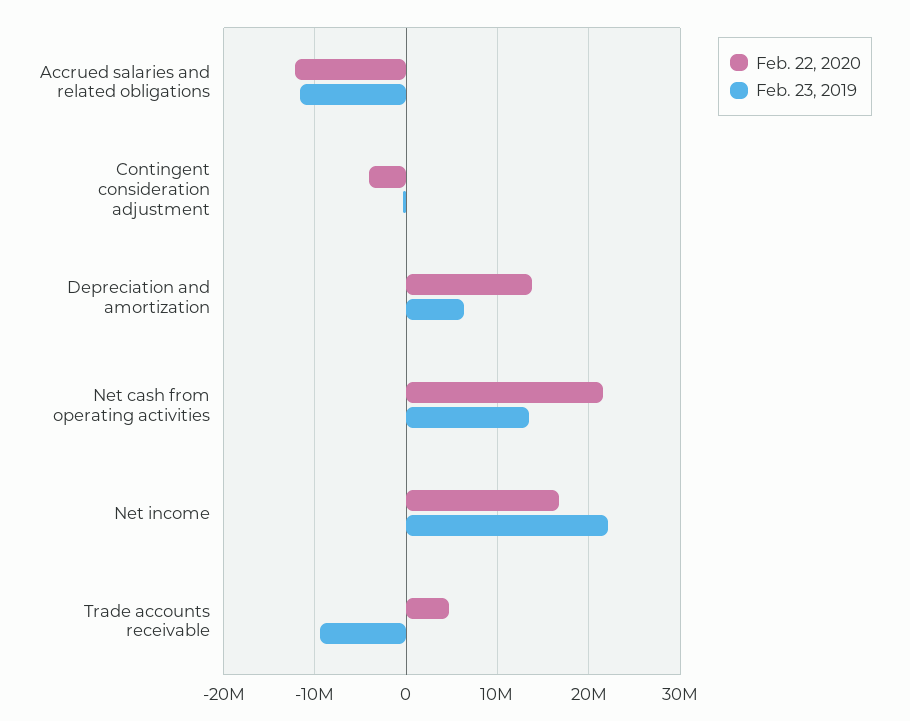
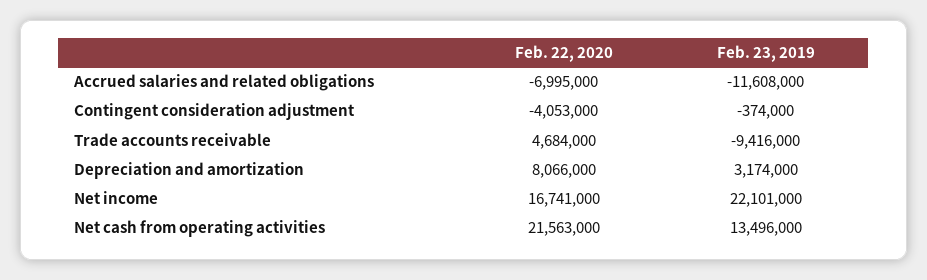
Feb. 22, 2020, Accrued salaries and related obligations: -12000000 -> -6995000
Feb. 22, 2020, Depreciation and amortization: 14000000 -> 8066000
Feb. 23, 2019, Depreciation and amortization: 6000000 -> 3174000

